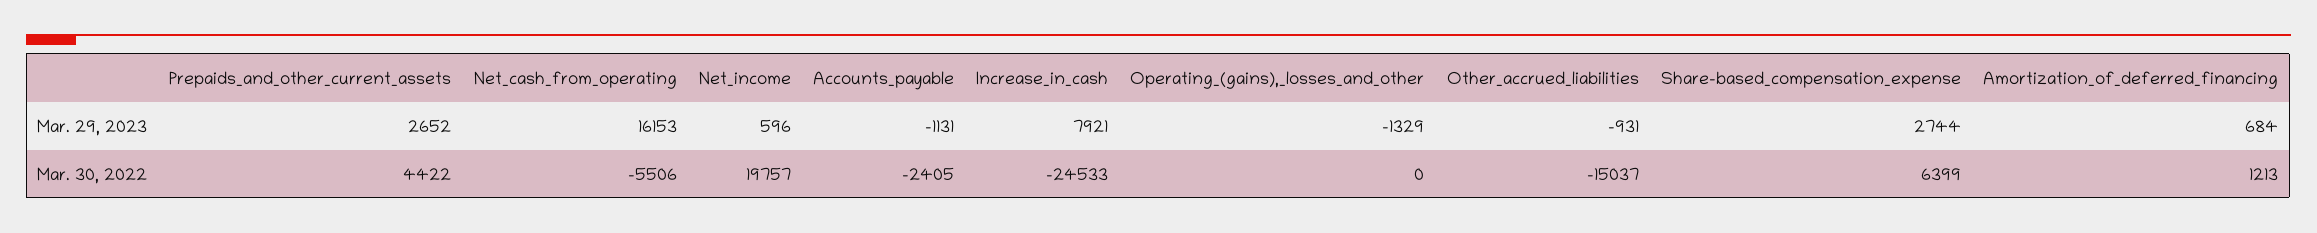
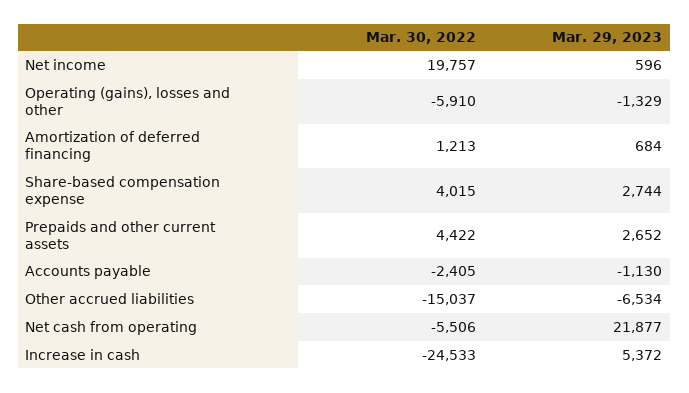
Net_cash_from_operating, Mar. 29, 2023: 16153 -> 21877
Accounts_payable, Mar. 29, 2023: -1131 -> -1130
Increase_in_cash, Mar. 29, 2023: 7921 -> 5372
Other_accrued_liabilities, Mar. 29, 2023: -931 -> -6534
Operating_(gains),_losses_and_other, Mar. 30, 2022: 0 -> -5910
Share-based_compensation_expense, Mar. 30, 2022: 6399 -> 4015

